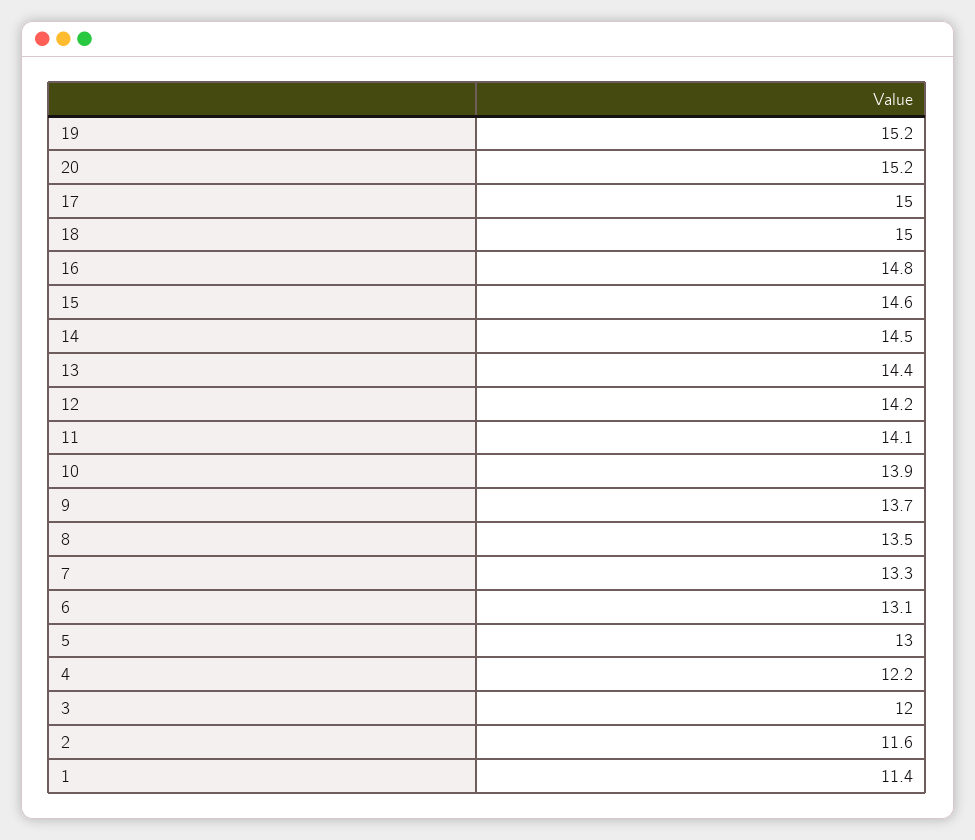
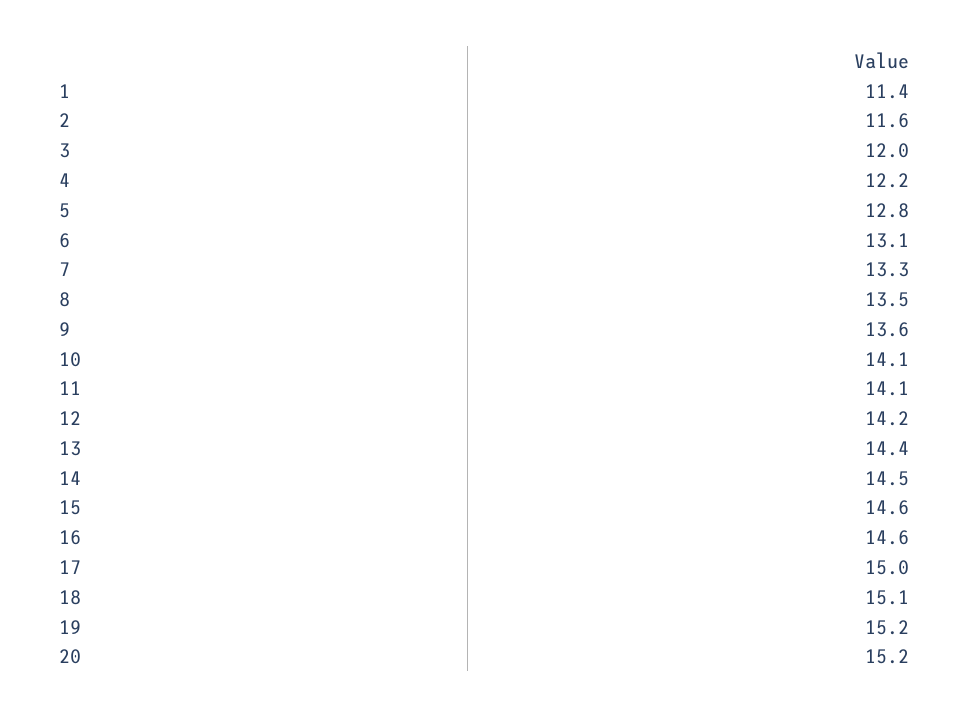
18: 15 -> 15.1
16: 14.8 -> 14.6
10: 13.9 -> 14.1
9: 13.7 -> 13.6
5: 13 -> 12.8

